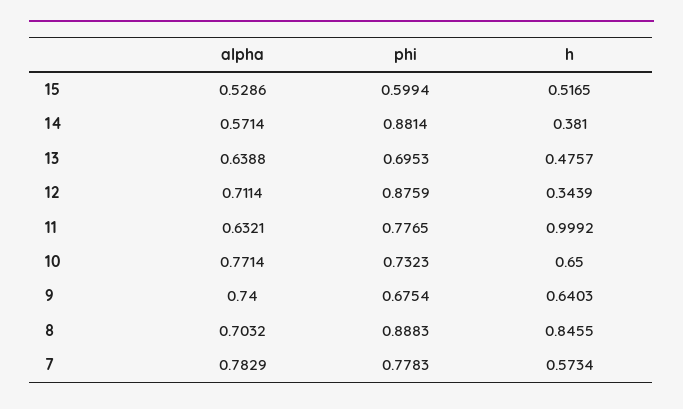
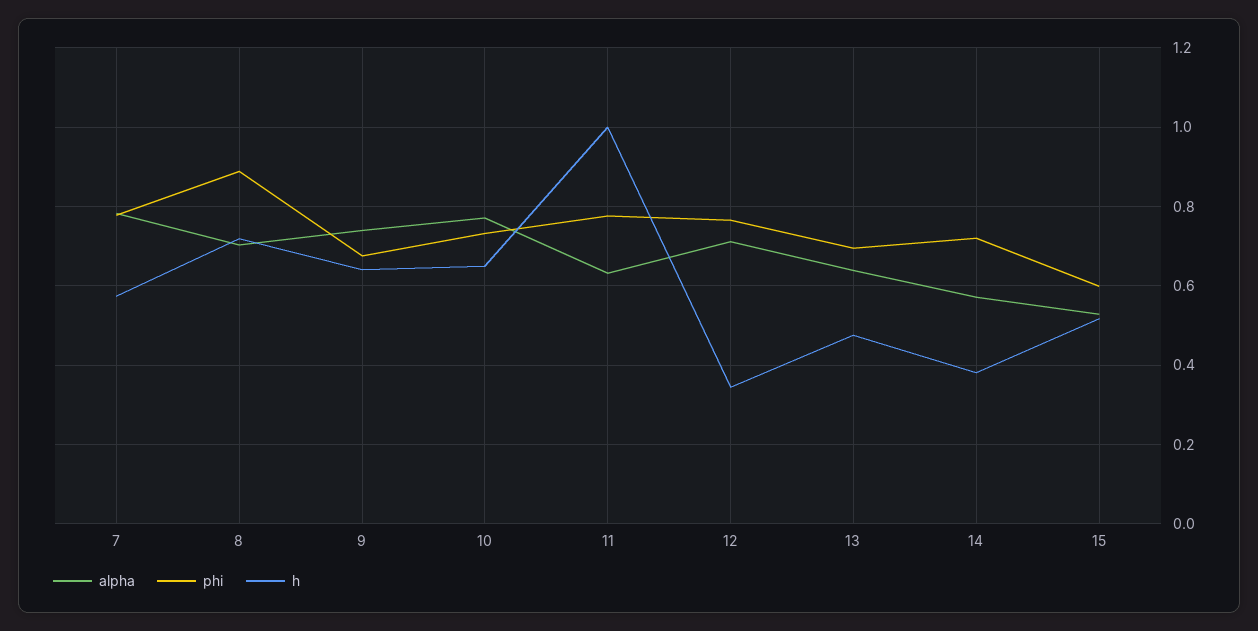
phi, 14: 0.8814 -> 0.72
phi, 12: 0.8759 -> 0.76
h, 8: 0.8455 -> 0.72

